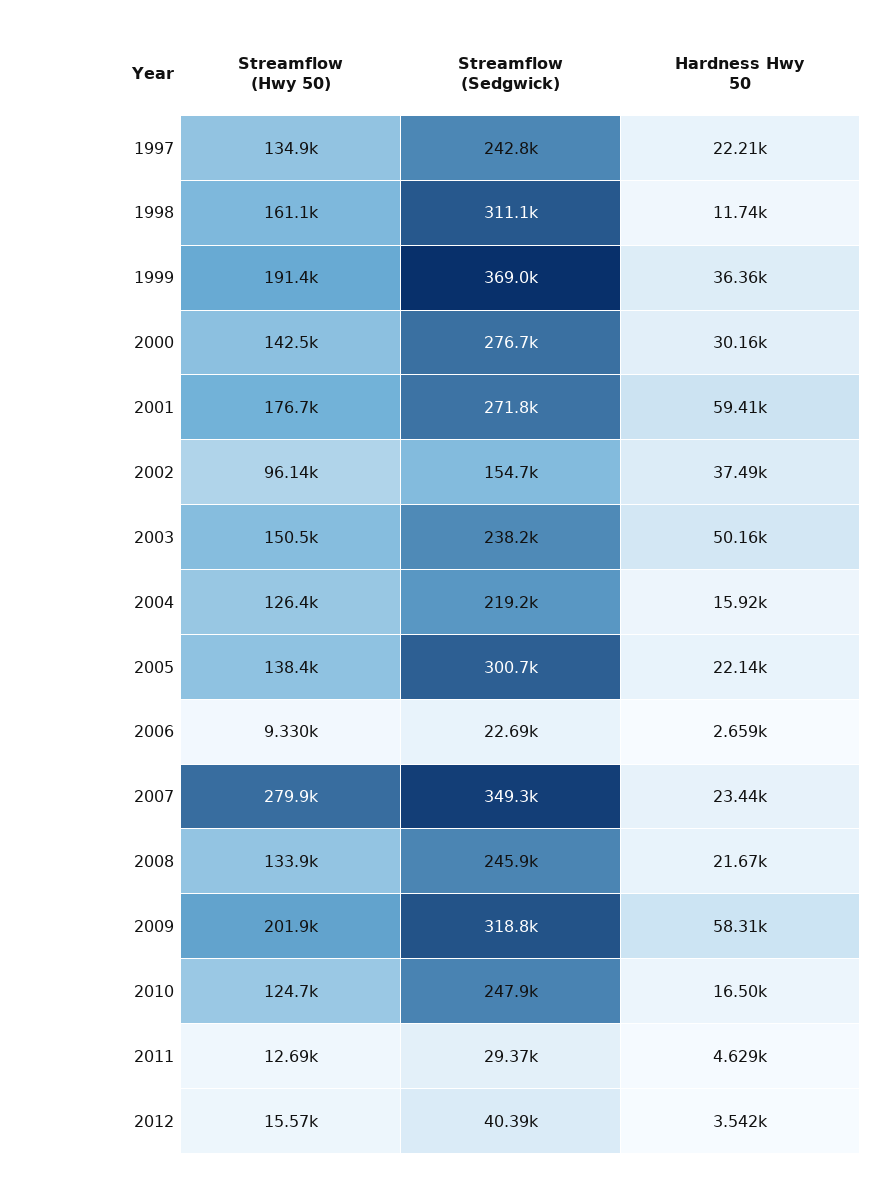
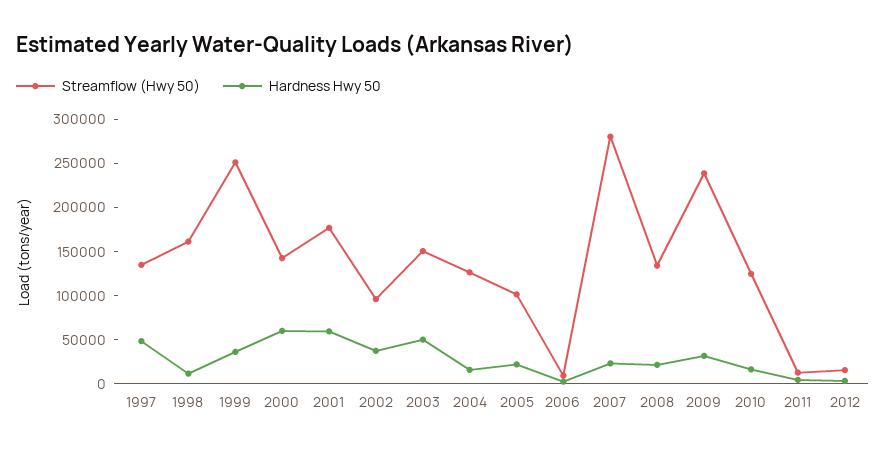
Streamflow (Sedgwick), 1997: 242800 -> none
Hardness Hwy 50, 1997: 22210 -> 50000
Streamflow (Sedgwick), 1998: 311100 -> none
Streamflow (Hwy 50), 1999: 191400 -> 250000
Streamflow (Sedgwick), 1999: 369000 -> none
Streamflow (Sedgwick), 2000: 276700 -> none
Hardness Hwy 50, 2000: 30160 -> 60000
Streamflow (Sedgwick), 2001: 271800 -> none
Streamflow (Sedgwick), 2002: 154700 -> none
Streamflow (Sedgwick), 2003: 238200 -> none
Streamflow (Sedgwick), 2004: 219200 -> none
Streamflow (Hwy 50), 2005: 138400 -> 100000
Streamflow (Sedgwick), 2005: 300700 -> none
Streamflow (Sedgwick), 2006: 22690 -> none
Streamflow (Sedgwick), 2007: 349300 -> none
Streamflow (Sedgwick), 2008: 245900 -> none
Streamflow (Hwy 50), 2009: 201900 -> 240000
Streamflow (Sedgwick), 2009: 318800 -> none
Hardness Hwy 50, 2009: 58310 -> 30000
Streamflow (Sedgwick), 2010: 247900 -> none
Streamflow (Sedgwick), 2011: 29370 -> none
Streamflow (Sedgwick), 2012: 40390 -> none

